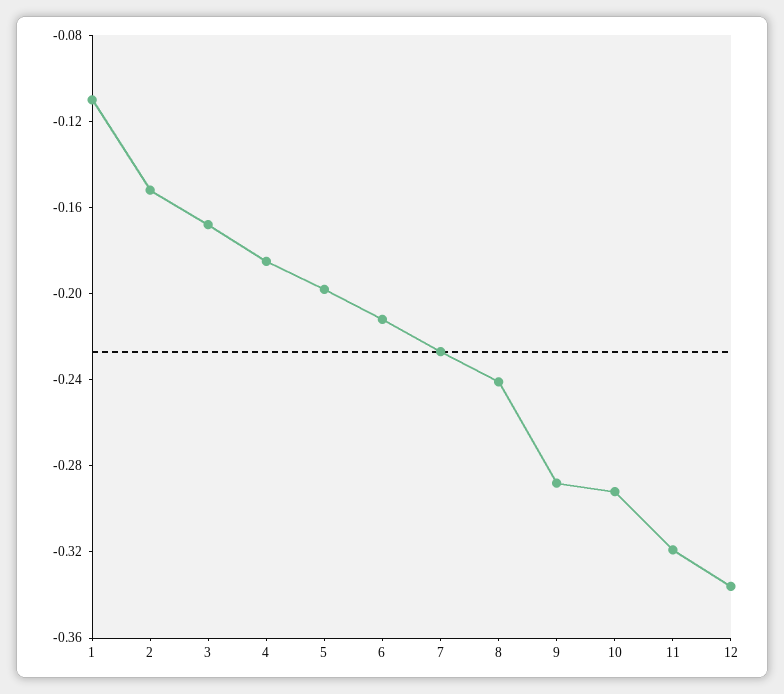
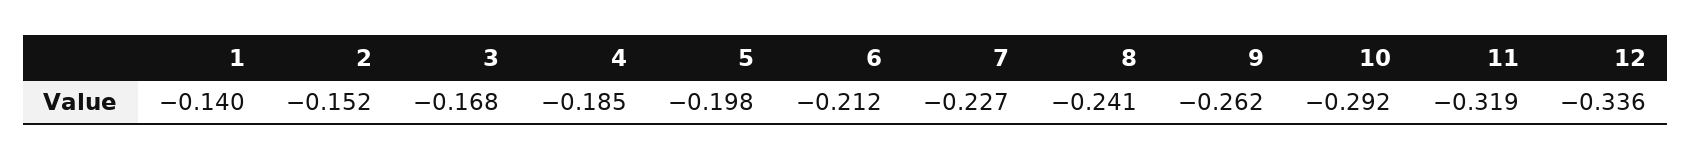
1: -0.11 -> -0.14
9: -0.29 -> -0.262

